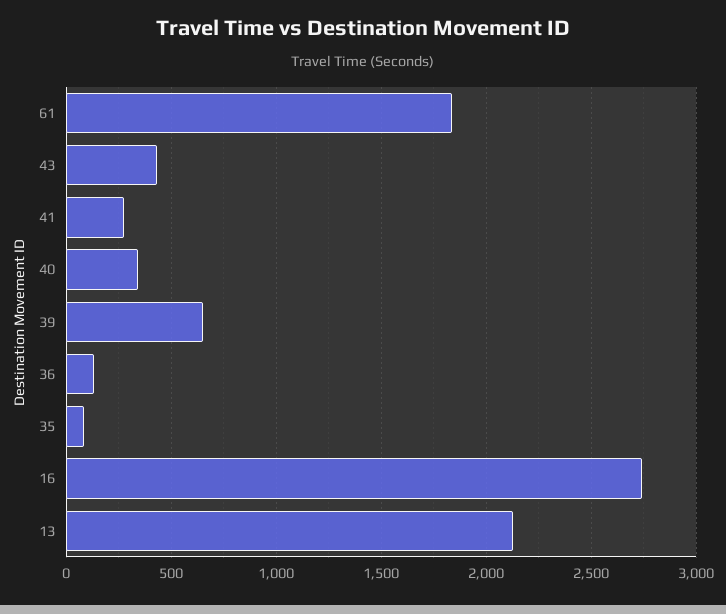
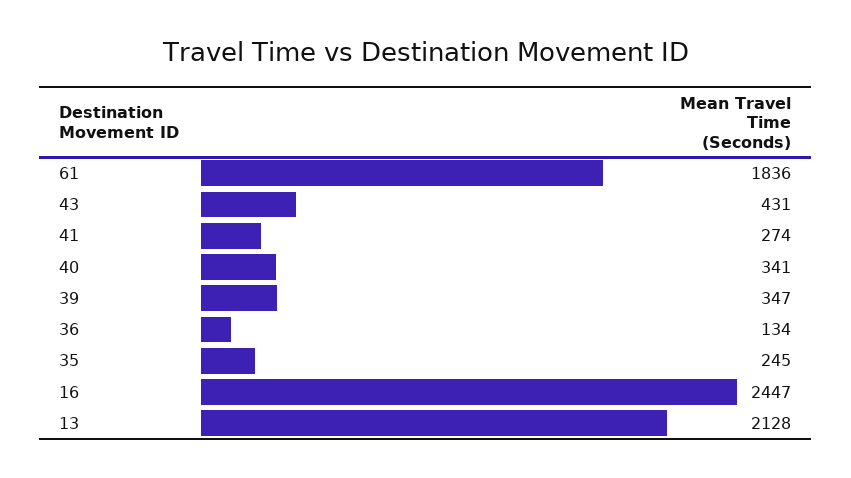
39: 650 -> 347
35: 100 -> 245
16: 2750 -> 2447

